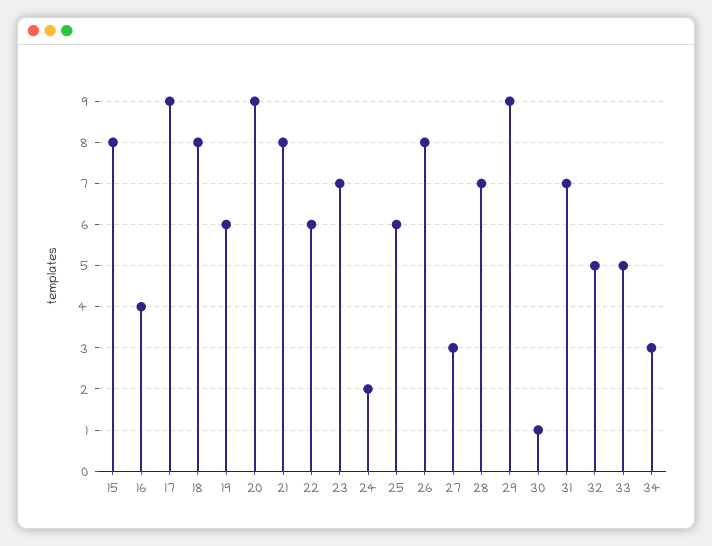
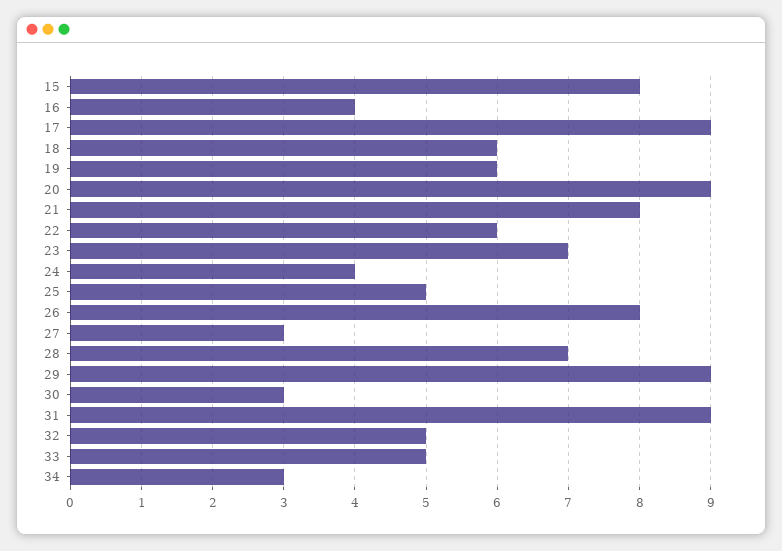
18: 8 -> 6
24: 2 -> 4
25: 6 -> 5
30: 1 -> 3
31: 7 -> 9

